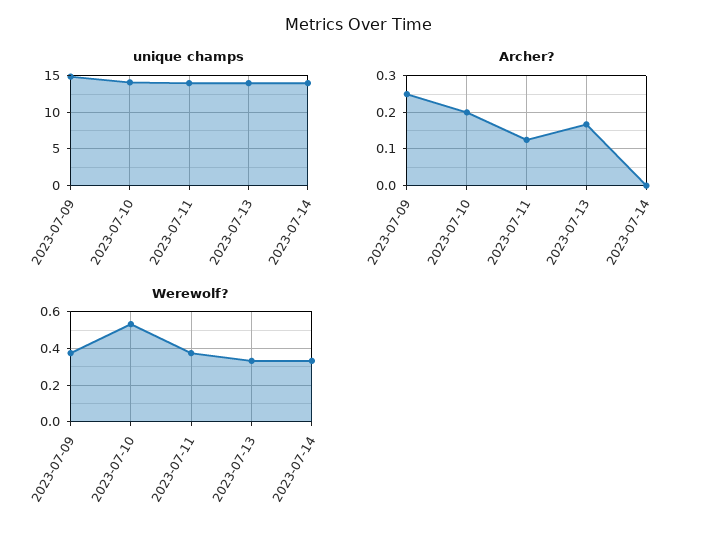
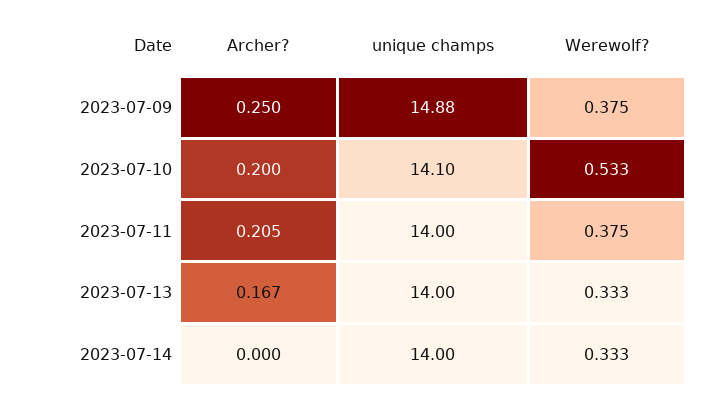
Archer?, 2023-07-11: 0.12 -> 0.205

